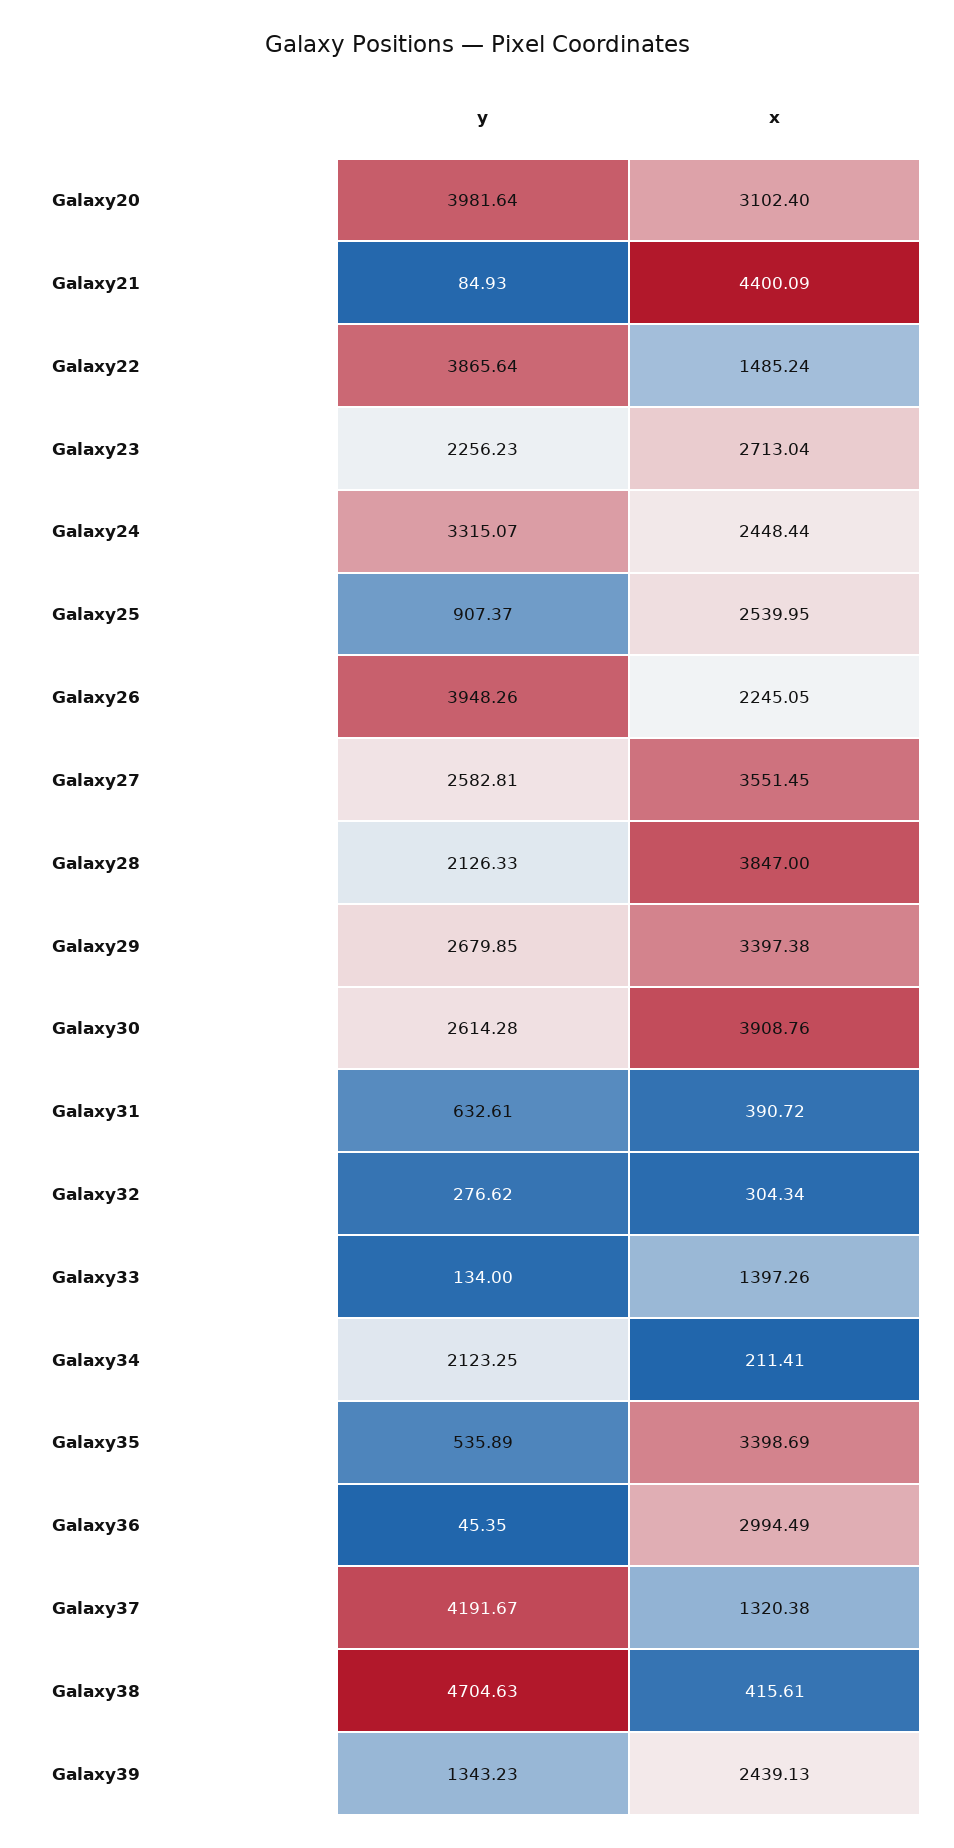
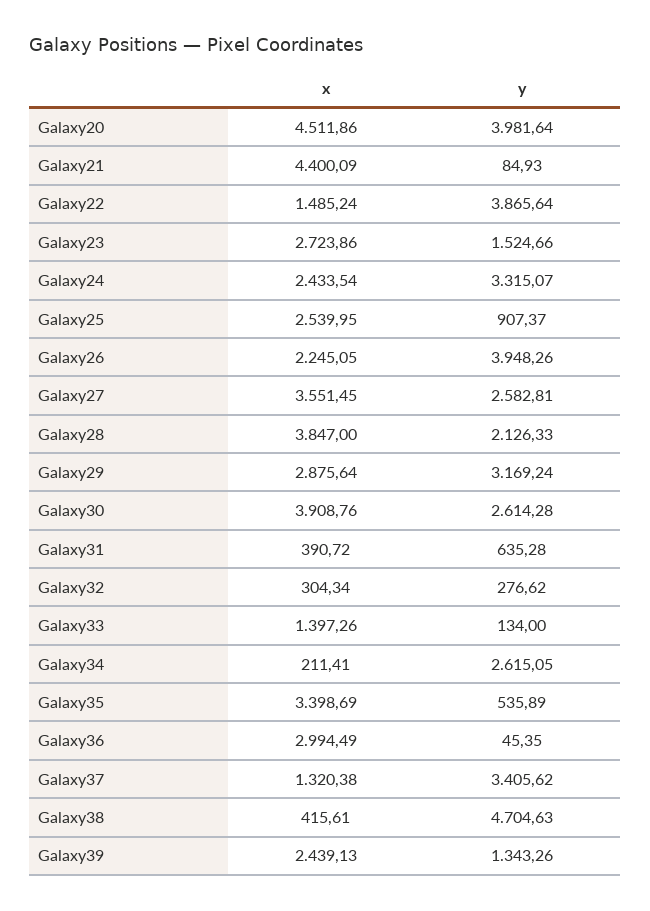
x, Galaxy20: 3102.4 -> 4511.86
y, Galaxy23: 2256.23 -> 1524.66
x, Galaxy23: 2713.04 -> 2723.86
x, Galaxy24: 2448.44 -> 2433.54
y, Galaxy29: 2679.85 -> 3169.24
x, Galaxy29: 3397.38 -> 2875.64
y, Galaxy31: 632.61 -> 635.28
y, Galaxy34: 2123.25 -> 2615.05
y, Galaxy37: 4191.67 -> 3405.62
y, Galaxy39: 1343.23 -> 1343.26

